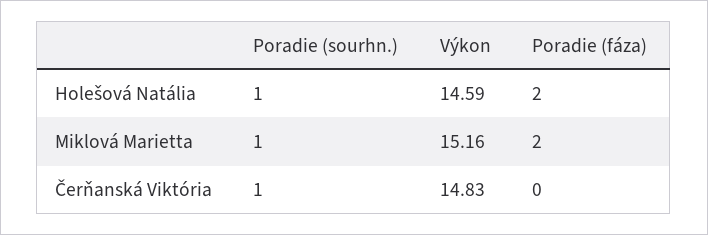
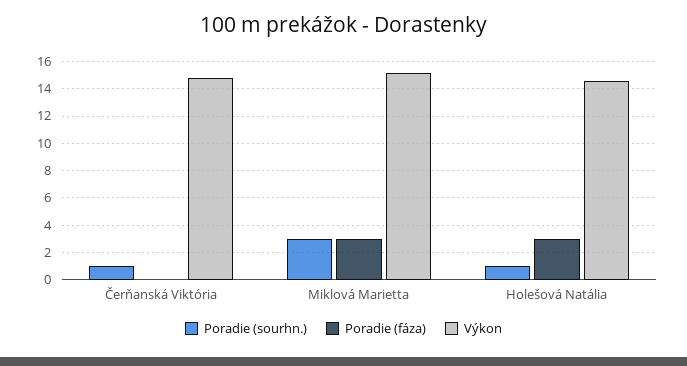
Poradie (fáza), Holešová Natália: 2 -> 3
Poradie (sourhn.), Miklová Marietta: 1 -> 3
Poradie (fáza), Miklová Marietta: 2 -> 3

